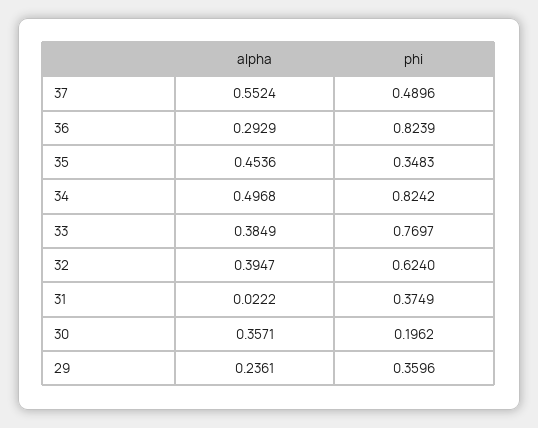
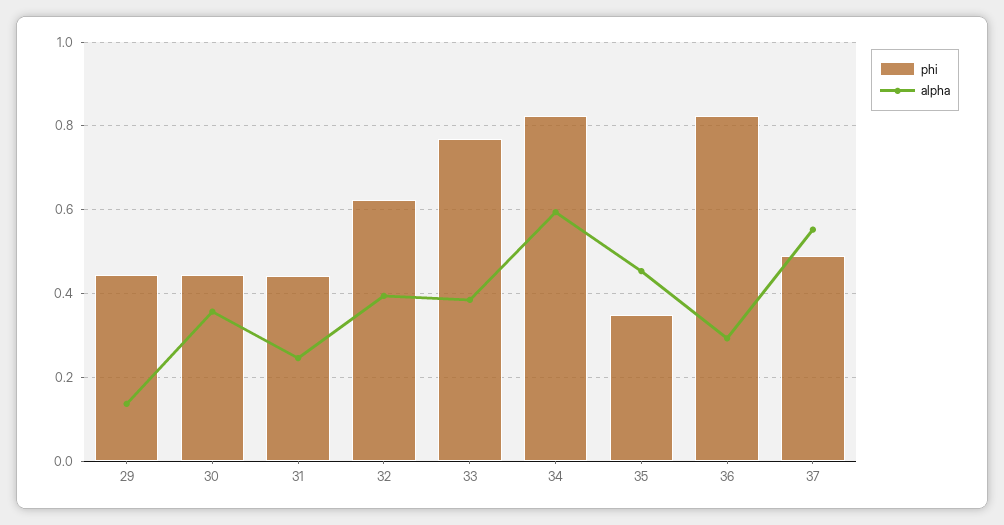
alpha, 34: 0.4968 -> 0.6
alpha, 31: 0.0222 -> 0.24
phi, 31: 0.3749 -> 0.44
phi, 30: 0.1962 -> 0.44
alpha, 29: 0.2361 -> 0.14
phi, 29: 0.3596 -> 0.44

